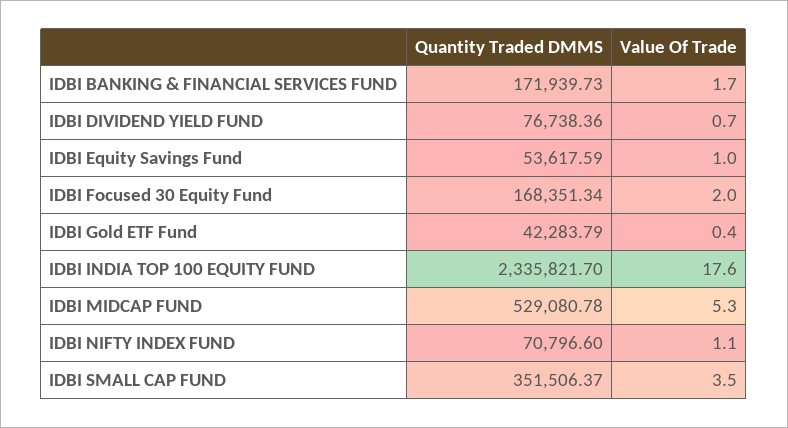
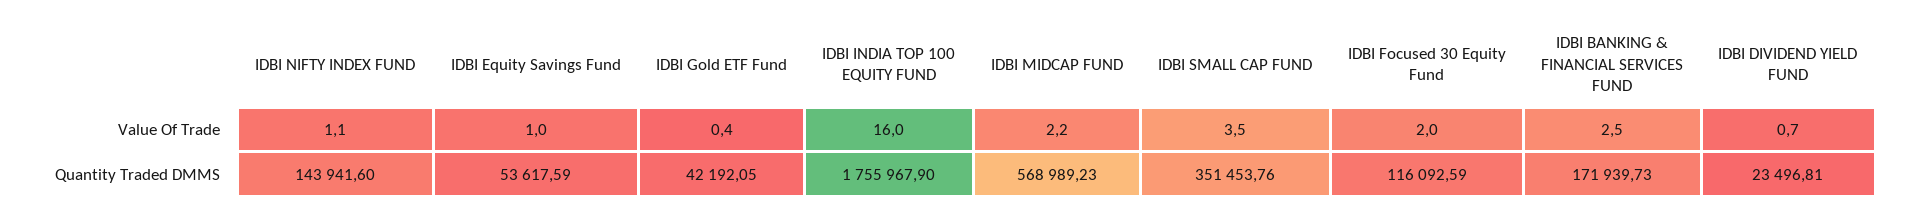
Value Of Trade, IDBI BANKING & FINANCIAL SERVICES FUND: 1.7 -> 2.5
Quantity Traded DMMS, IDBI DIVIDEND YIELD FUND: 76738.36 -> 23496.81
Quantity Traded DMMS, IDBI Focused 30 Equity Fund: 168351.34 -> 116092.59
Quantity Traded DMMS, IDBI Gold ETF Fund: 42283.79 -> 42192.05
Quantity Traded DMMS, IDBI INDIA TOP 100 EQUITY FUND: 2335821.7 -> 1755967.9
Value Of Trade, IDBI INDIA TOP 100 EQUITY FUND: 17.6 -> 16
Quantity Traded DMMS, IDBI MIDCAP FUND: 529080.78 -> 568989.23
Value Of Trade, IDBI MIDCAP FUND: 5.3 -> 2.2
Quantity Traded DMMS, IDBI NIFTY INDEX FUND: 70796.6 -> 143941.6
Quantity Traded DMMS, IDBI SMALL CAP FUND: 351506.37 -> 351453.76

